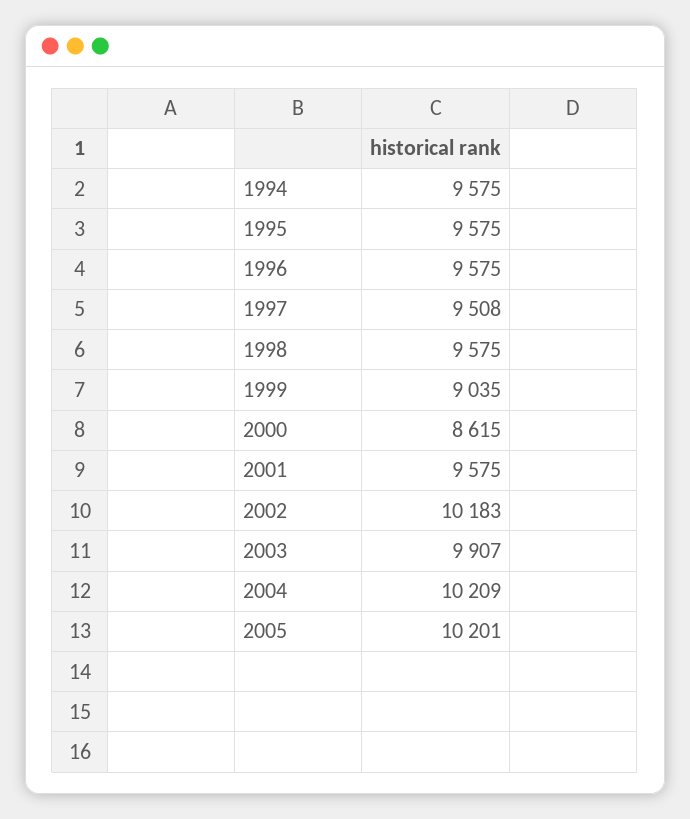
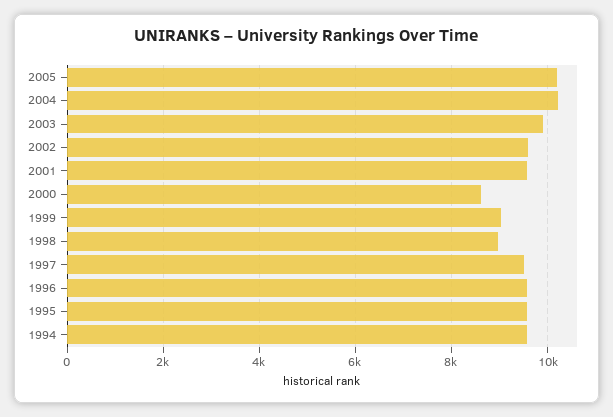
1998: 9575 -> 9000
2002: 10183 -> 9600

